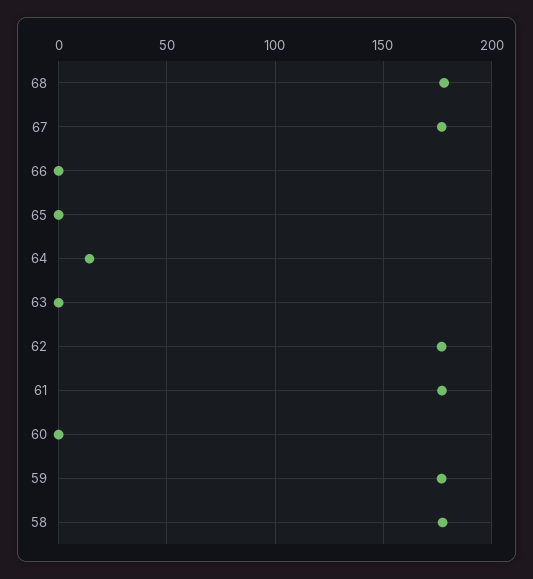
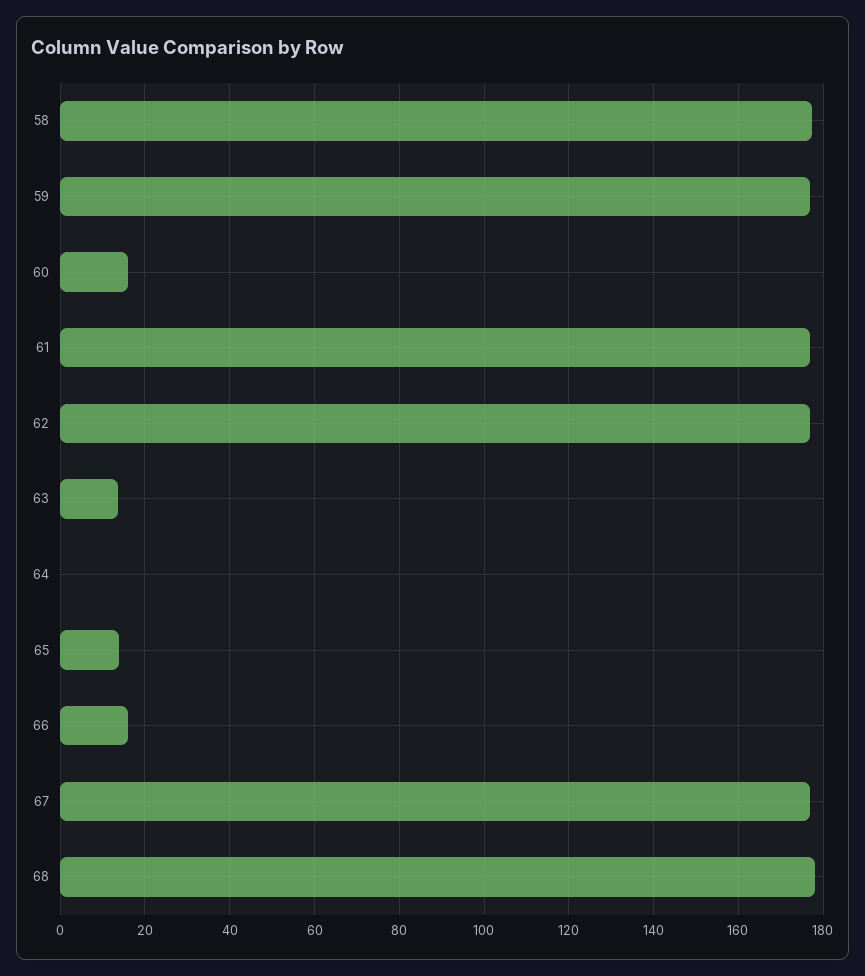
66: 0 -> 16
65: 0 -> 14
64: 15 -> 0
63: 0 -> 14
60: 0 -> 16

